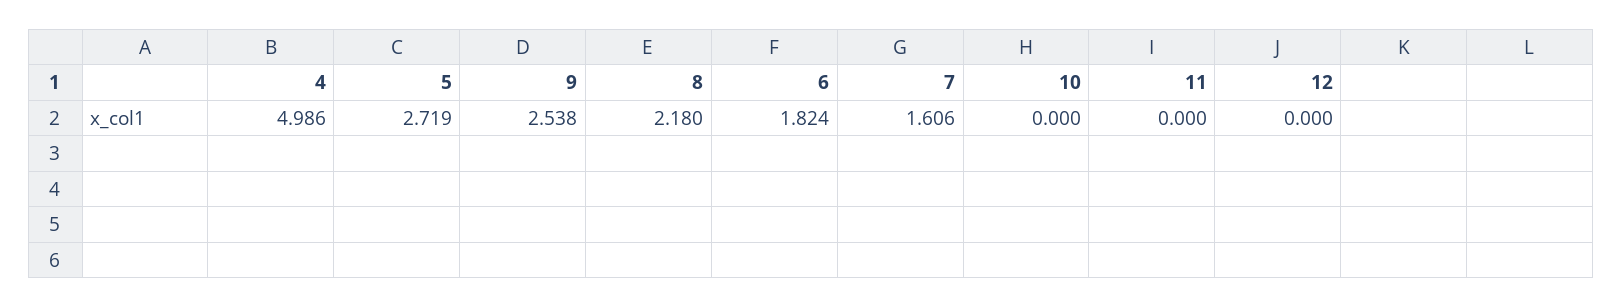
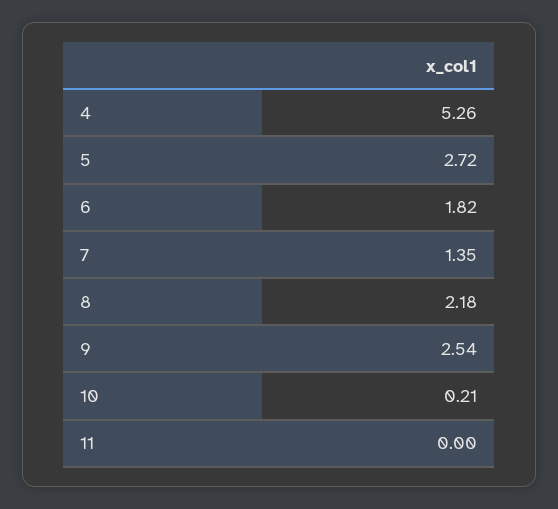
4: 4.986 -> 5.26
7: 1.606 -> 1.35
10: 0 -> 0.21
12: 0 -> none

